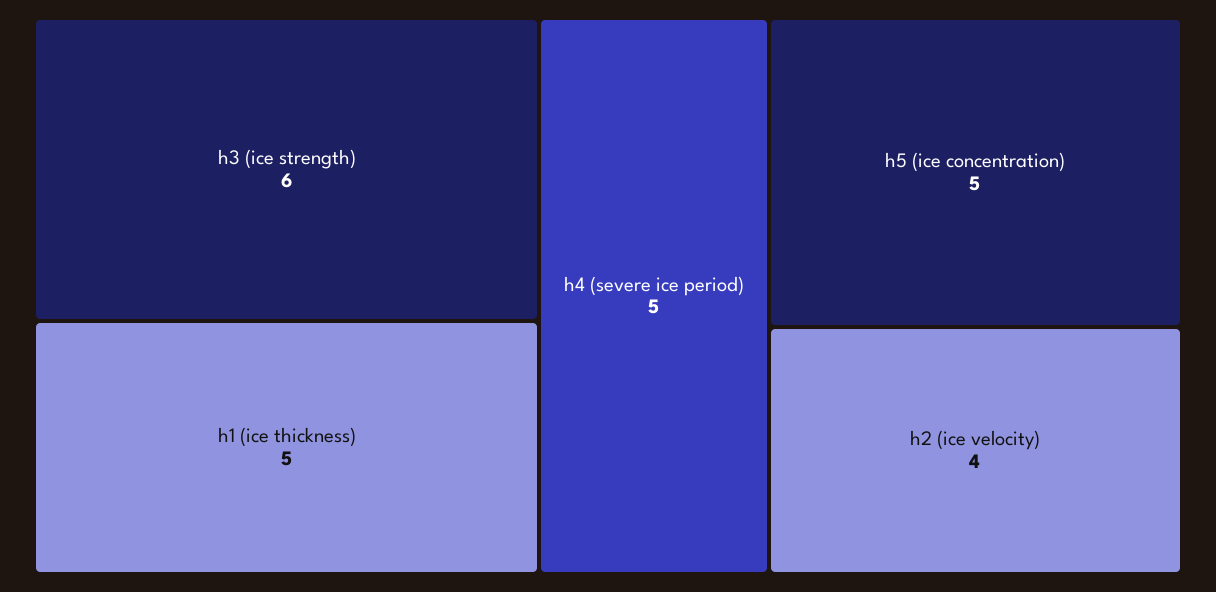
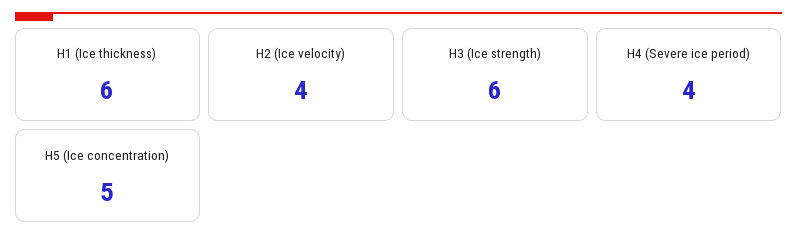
h1 (ice thickness): 5 -> 6
h4 (severe ice period): 5 -> 4

